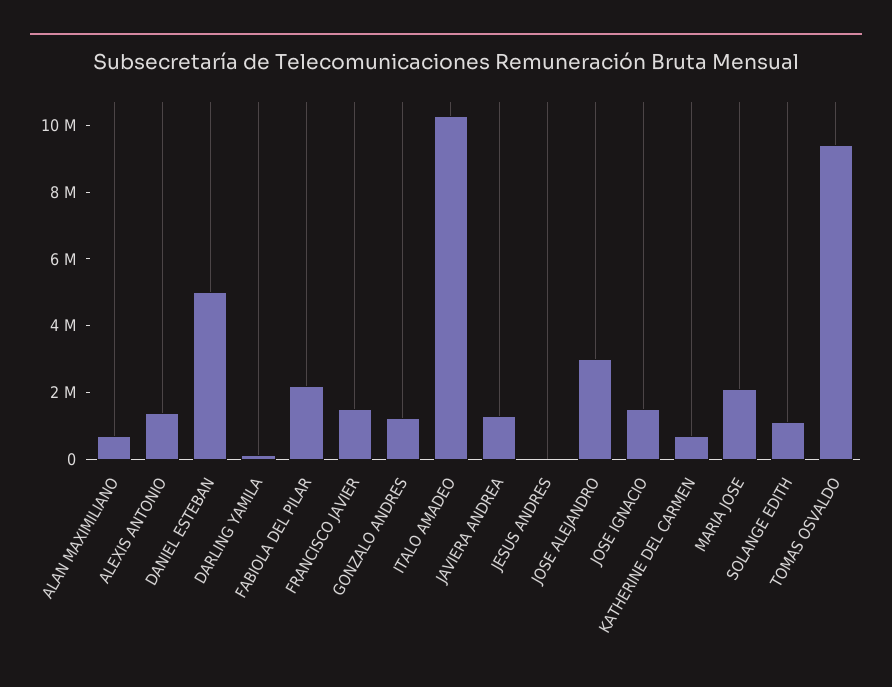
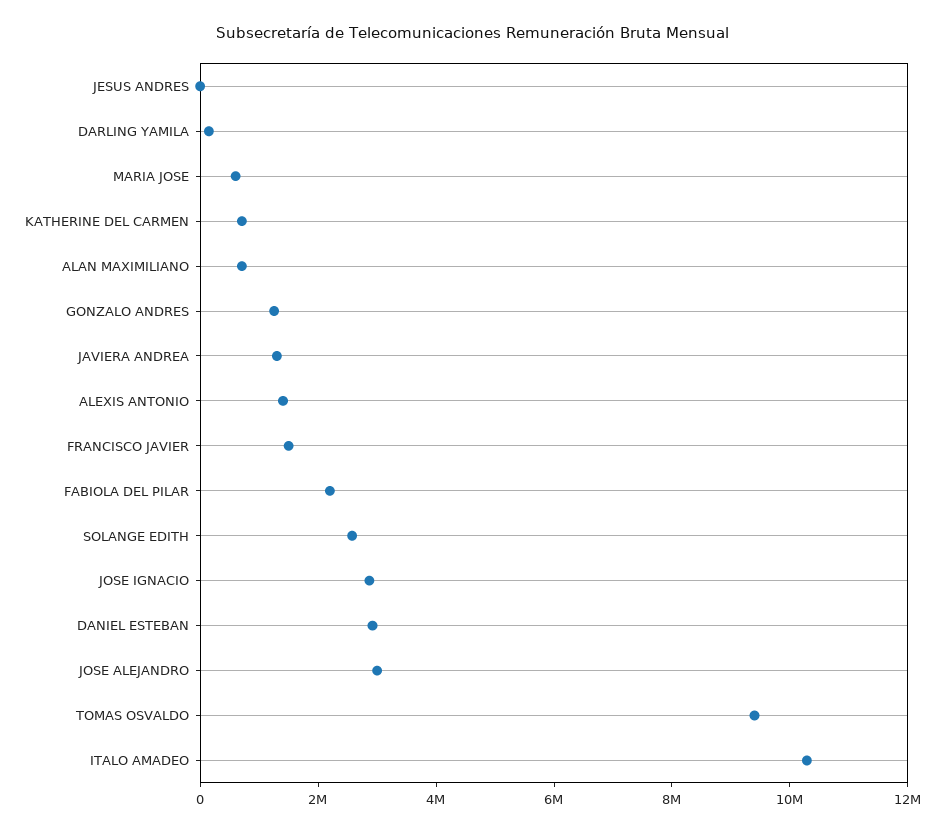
DANIEL ESTEBAN: 5000000 -> 3000000
JOSE IGNACIO: 1500000 -> 3000000
MARIA JOSE: 2000000 -> 500000
SOLANGE EDITH: 1000000 -> 2500000

